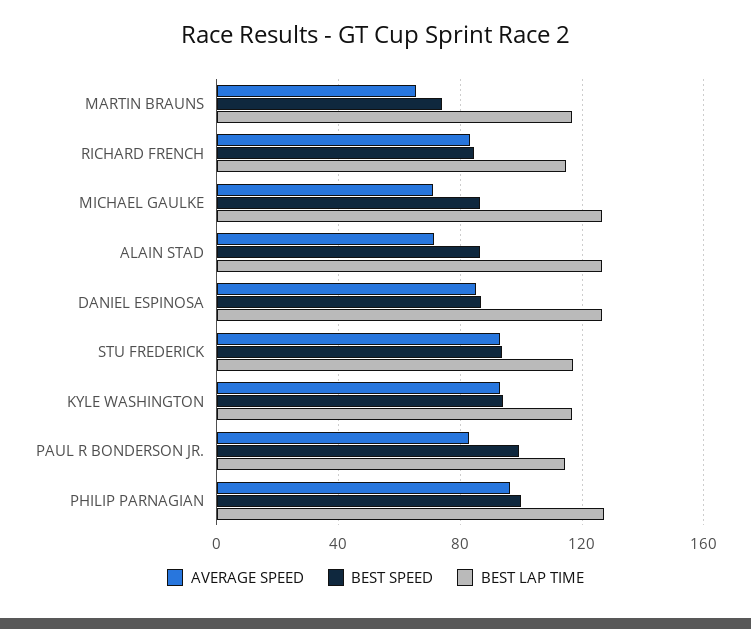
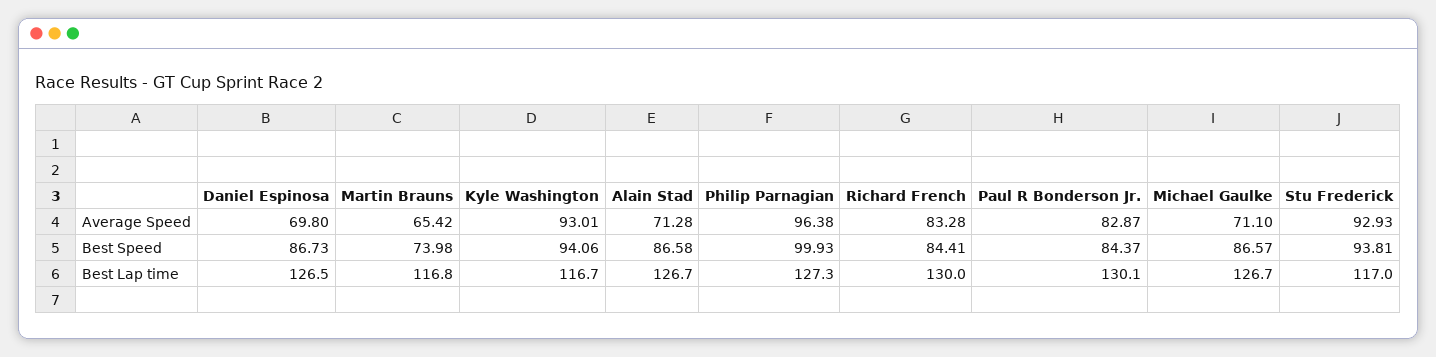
BEST LAP TIME, RICHARD FRENCH: 115 -> 130
AVERAGE SPEED, DANIEL ESPINOSA: 85 -> 69.8
BEST SPEED, PAUL R BONDERSON JR.: 100 -> 84.37
BEST LAP TIME, PAUL R BONDERSON JR.: 115 -> 130.1

